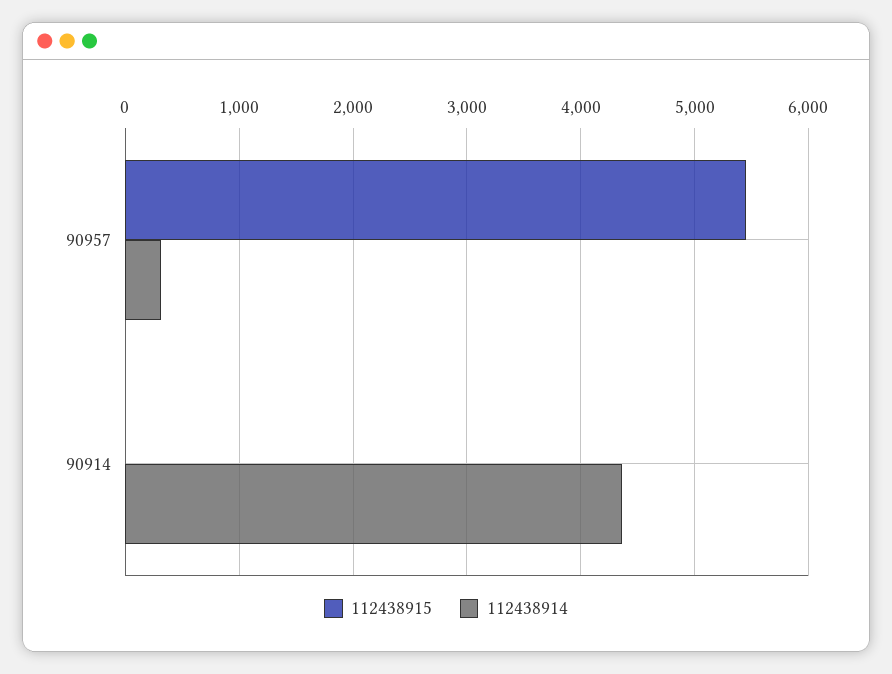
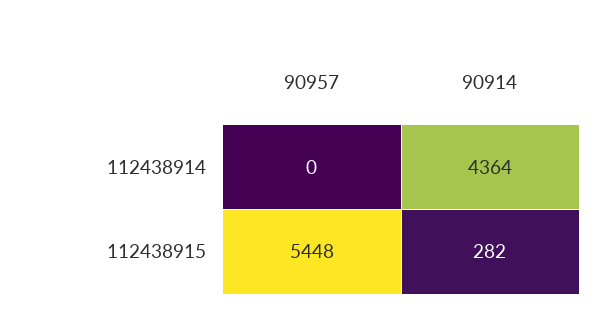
112438914, 90957: 300 -> 0
112438915, 90914: 0 -> 282

